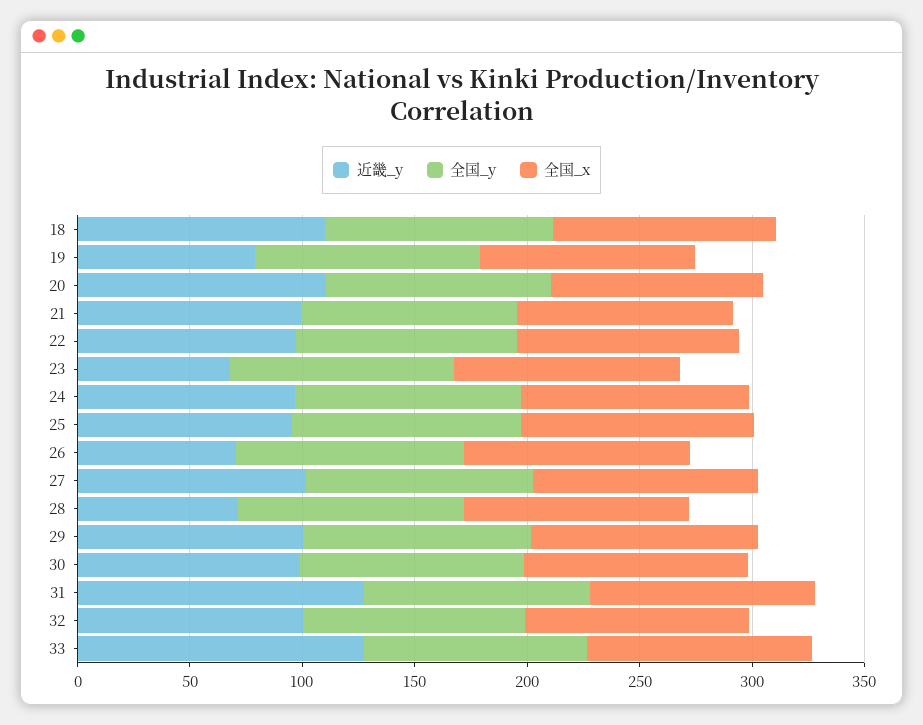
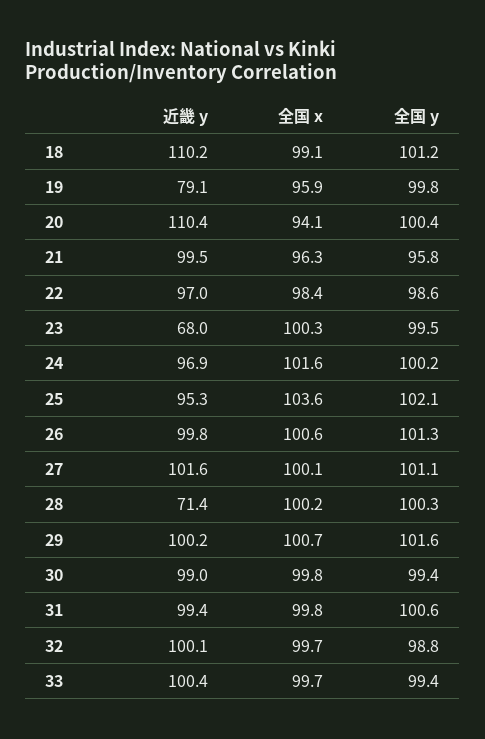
近畿_y, 26: 70 -> 99.8
近畿_y, 31: 130 -> 99.4
近畿_y, 33: 130 -> 100.4

